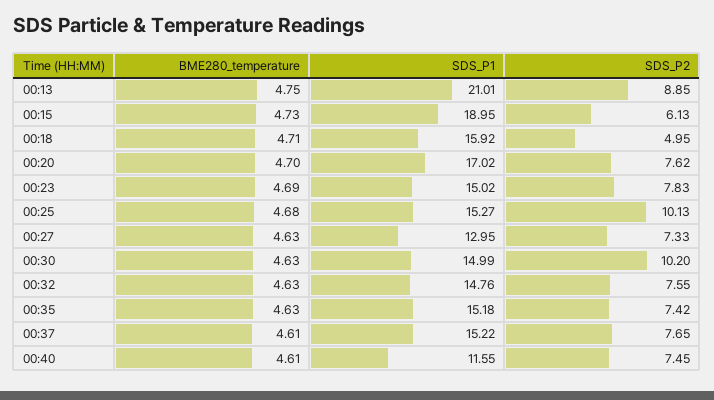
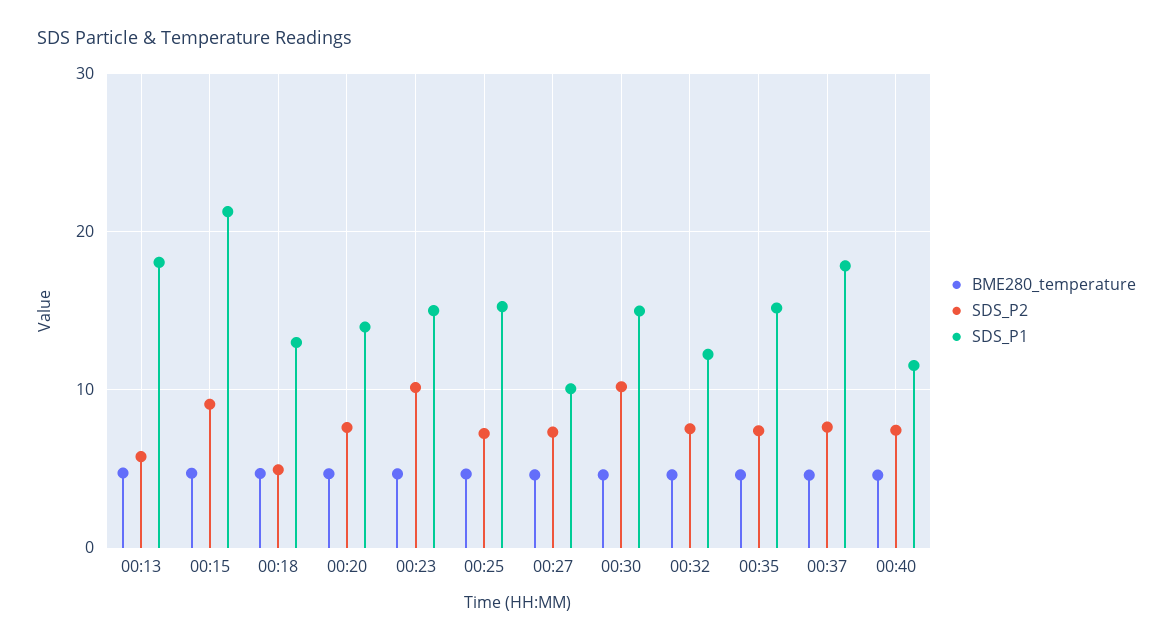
SDS_P1, 00:13: 21.01 -> 18
SDS_P2, 00:13: 8.85 -> 6
SDS_P1, 00:15: 18.95 -> 21
SDS_P2, 00:15: 6.13 -> 9
SDS_P1, 00:18: 15.92 -> 13
SDS_P1, 00:20: 17.02 -> 14
SDS_P2, 00:23: 7.83 -> 10
SDS_P2, 00:25: 10.13 -> 7
SDS_P1, 00:27: 12.95 -> 10
SDS_P1, 00:32: 14.76 -> 12
SDS_P1, 00:37: 15.22 -> 18

